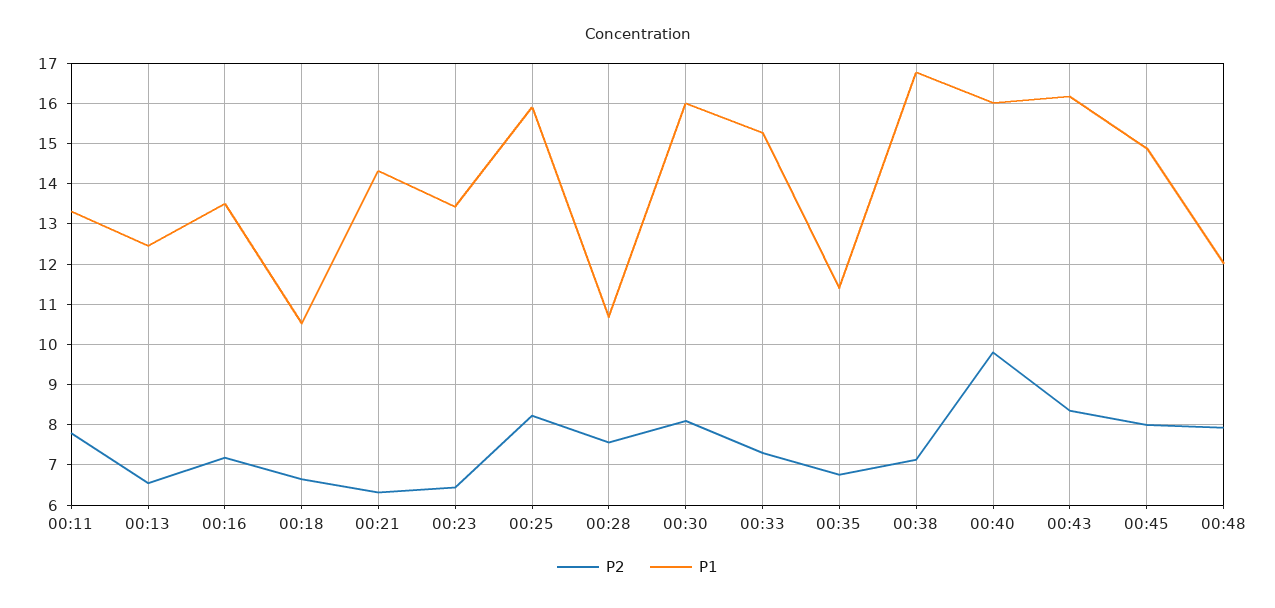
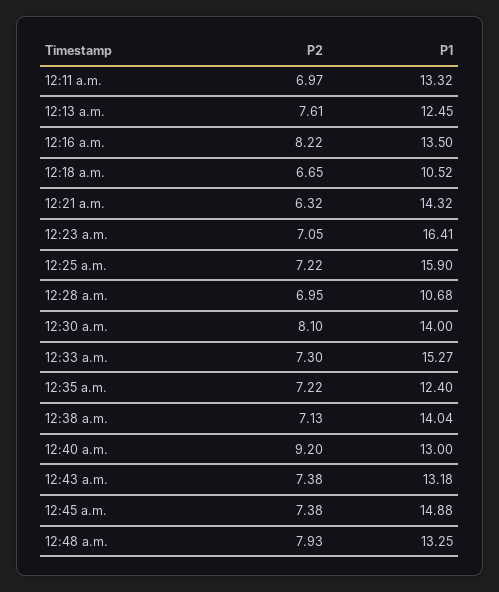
P2, 00:11: 7.8 -> 6.97
P2, 00:13: 6.6 -> 7.61
P2, 00:16: 7.2 -> 8.22
P2, 00:23: 6.4 -> 7.05
P1, 00:23: 13.4 -> 16.41
P2, 00:25: 8.2 -> 7.22
P2, 00:28: 7.6 -> 6.95
P1, 00:30: 16 -> 14
P2, 00:35: 6.8 -> 7.22
P1, 00:35: 11.4 -> 12.4
P1, 00:38: 16.8 -> 14.04
P2, 00:40: 9.8 -> 9.2
P1, 00:40: 16 -> 13
P2, 00:43: 8.4 -> 7.38
P1, 00:43: 16.2 -> 13.18
P2, 00:45: 8 -> 7.38
P1, 00:48: 12 -> 13.25

